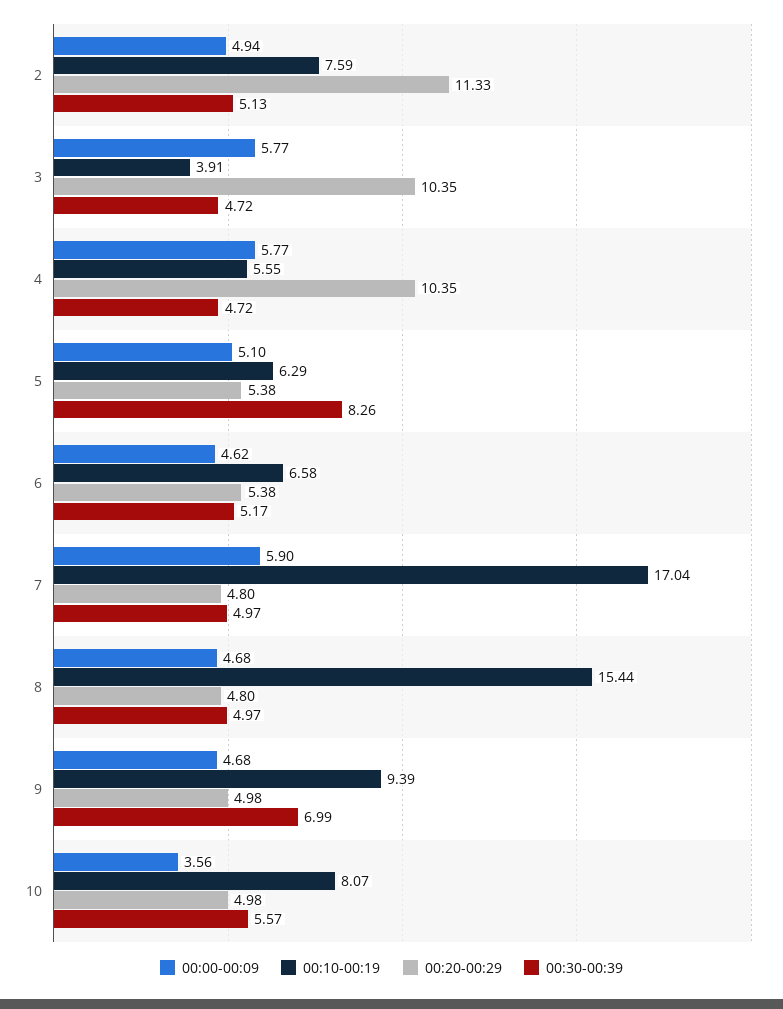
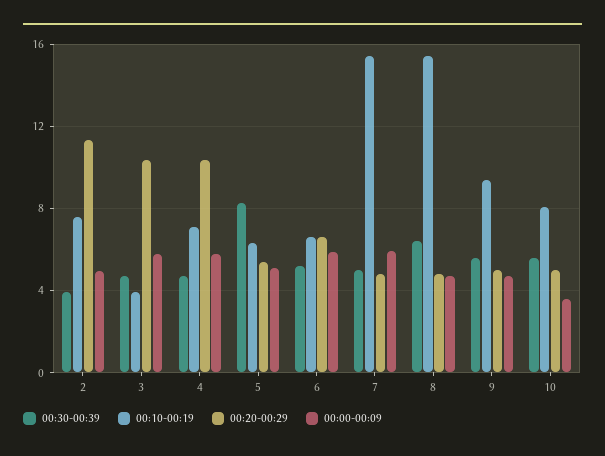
00:30-00:39, 2: 5.13 -> 4
00:10-00:19, 4: 5.55 -> 7
00:00-00:09, 6: 4.62 -> 6
00:20-00:29, 6: 5.38 -> 6.5
00:10-00:19, 7: 17.04 -> 15.5
00:30-00:39, 8: 4.97 -> 6.5
00:30-00:39, 9: 6.99 -> 5.5

